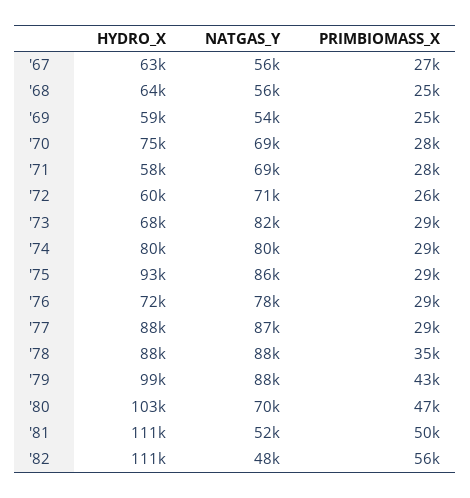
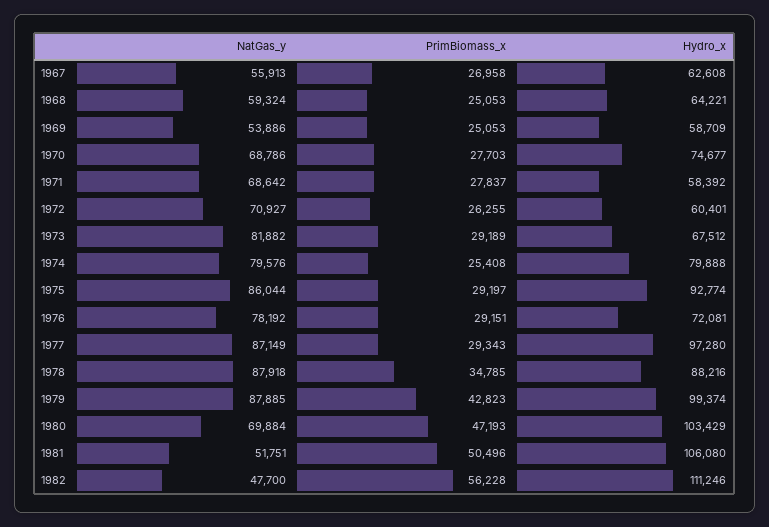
NATGAS_Y, '68: 56000 -> 59324
PRIMBIOMASS_X, '74: 29000 -> 25408
HYDRO_X, '77: 88000 -> 97280
HYDRO_X, '81: 111000 -> 106080

